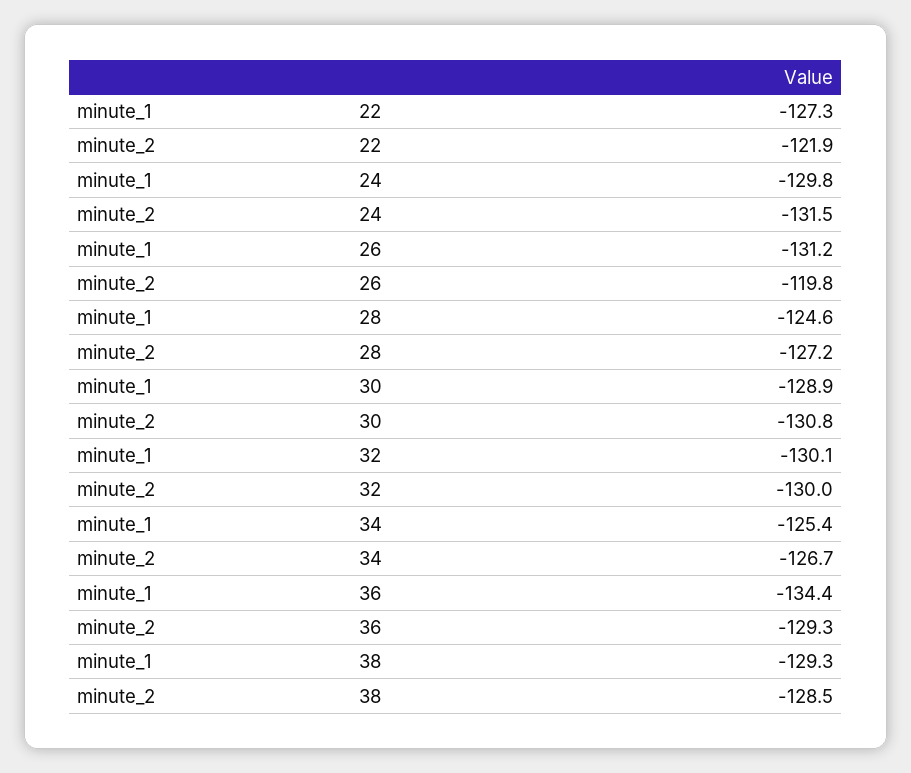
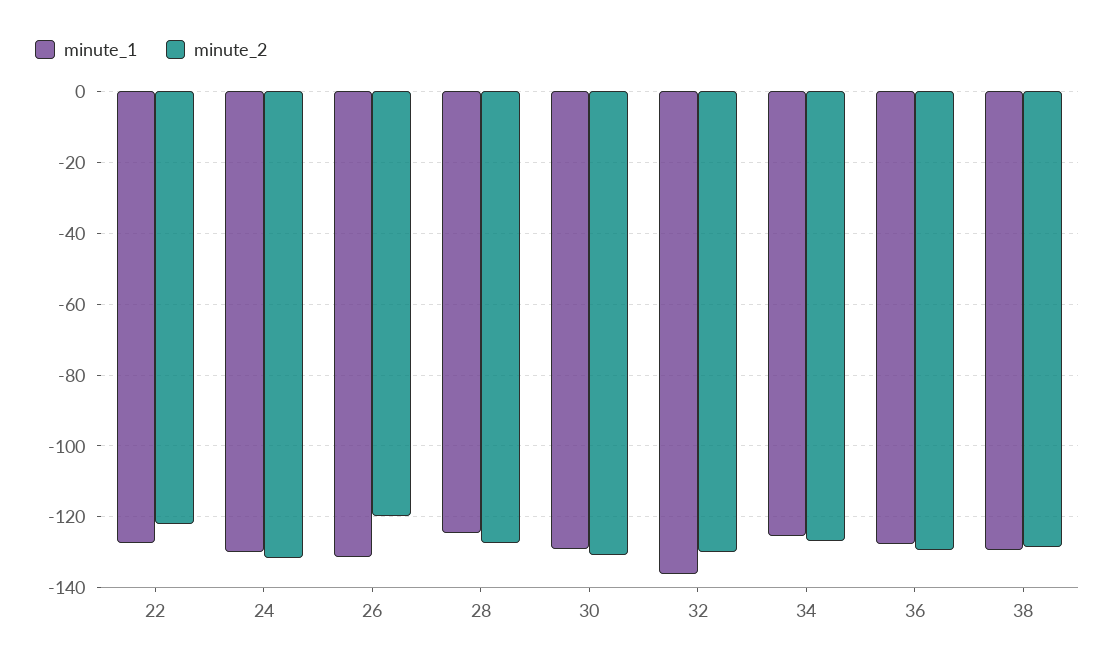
minute_1, 32: -130.1 -> -136
minute_1, 36: -134.4 -> -128

